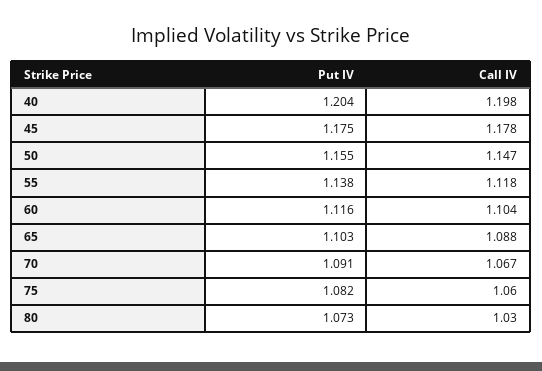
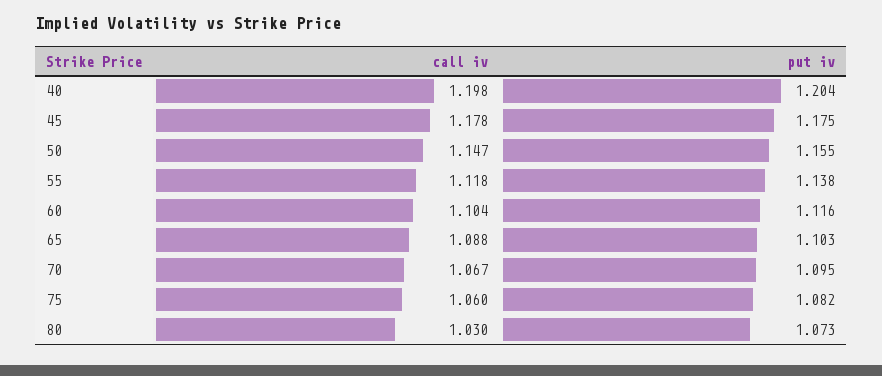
Put IV, 70: 1.091 -> 1.095

